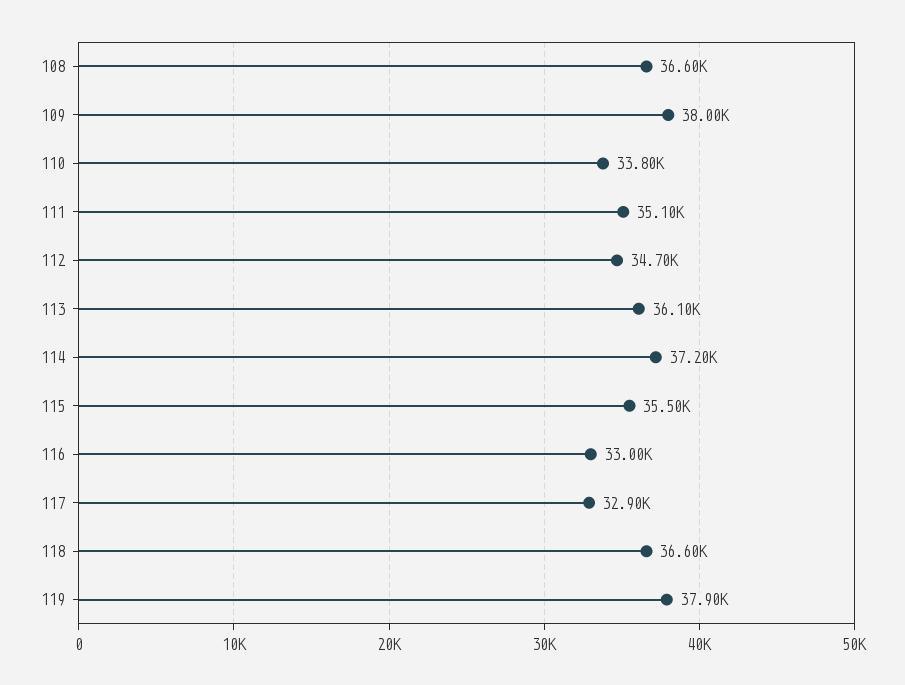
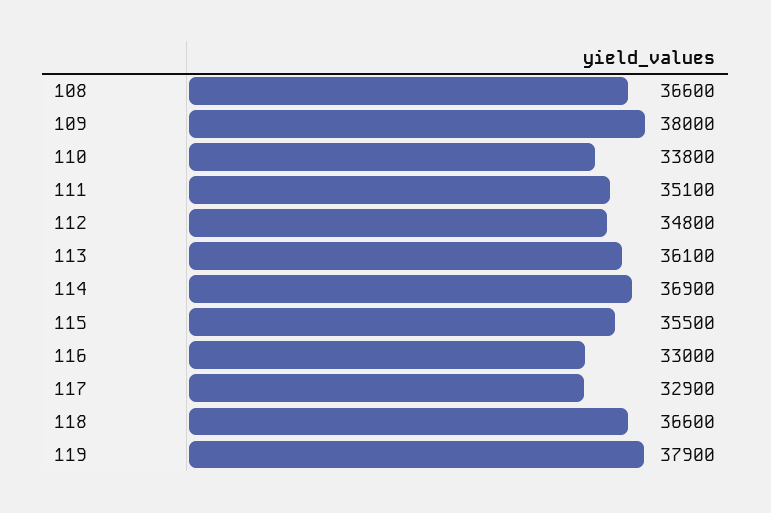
112: 34700 -> 34800
114: 37200 -> 36900

